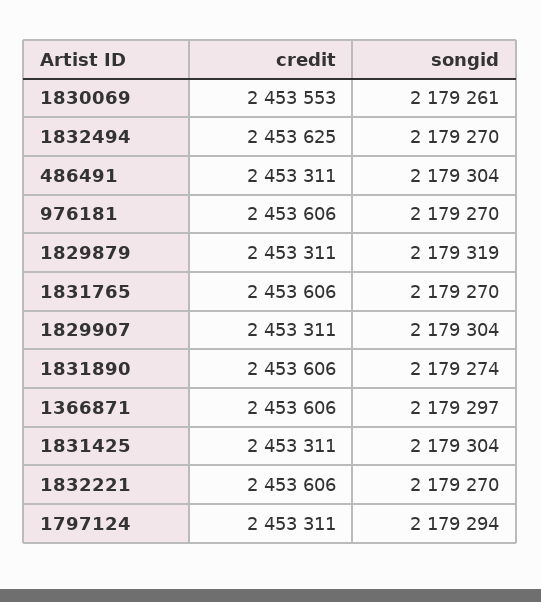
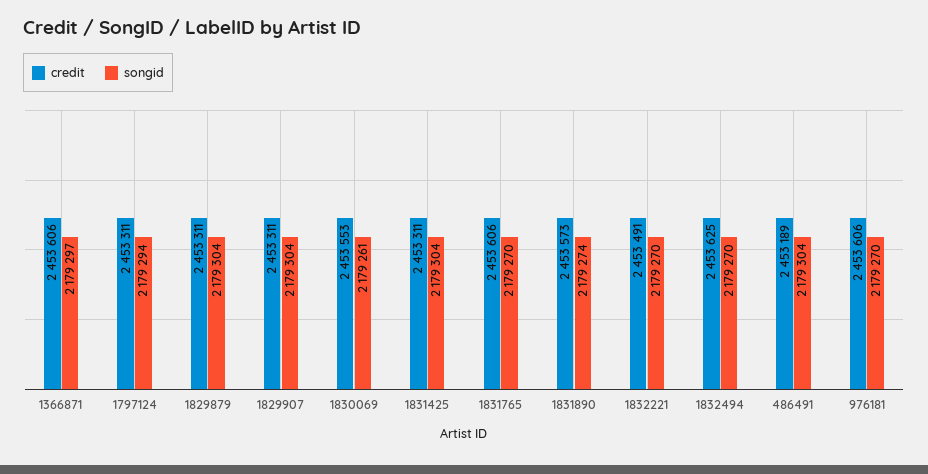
credit, 486491: 2453311 -> 2453189
songid, 1829879: 2179319 -> 2179304
credit, 1831890: 2453606 -> 2453573
credit, 1832221: 2453606 -> 2453491

